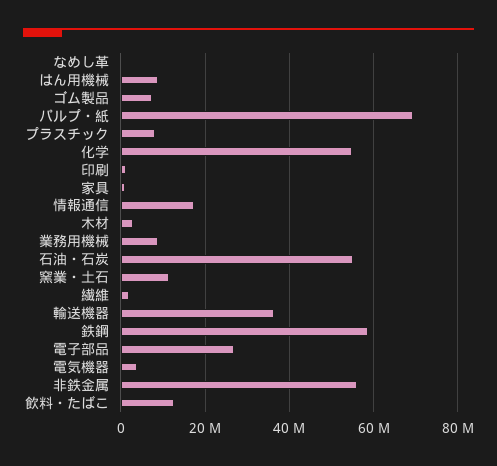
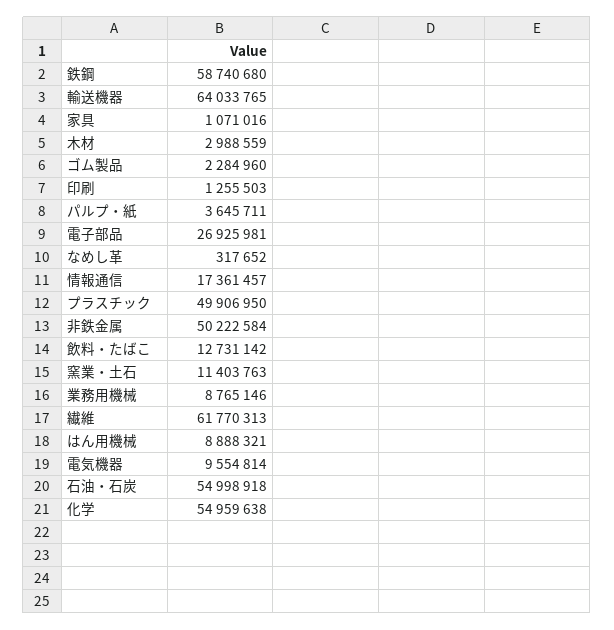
ゴム製品: 8000000 -> 2284960
パルプ・紙: 70000000 -> 3645711
プラスチック: 8000000 -> 49906950
繊維: 2000000 -> 61770313
輸送機器: 36000000 -> 64033765
電気機器: 4000000 -> 9554814
非鉄金属: 56000000 -> 50222584

